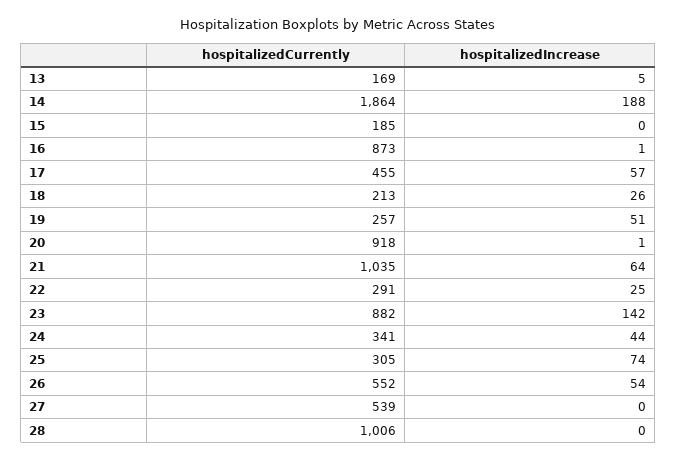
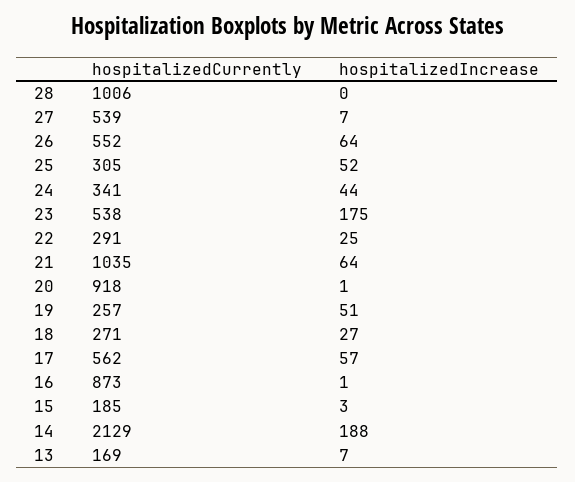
hospitalizedIncrease, 13: 5 -> 7
hospitalizedCurrently, 14: 1864 -> 2129
hospitalizedIncrease, 15: 0 -> 3
hospitalizedCurrently, 17: 455 -> 562
hospitalizedCurrently, 18: 213 -> 271
hospitalizedIncrease, 18: 26 -> 27
hospitalizedCurrently, 23: 882 -> 538
hospitalizedIncrease, 23: 142 -> 175
hospitalizedIncrease, 25: 74 -> 52
hospitalizedIncrease, 26: 54 -> 64
hospitalizedIncrease, 27: 0 -> 7

